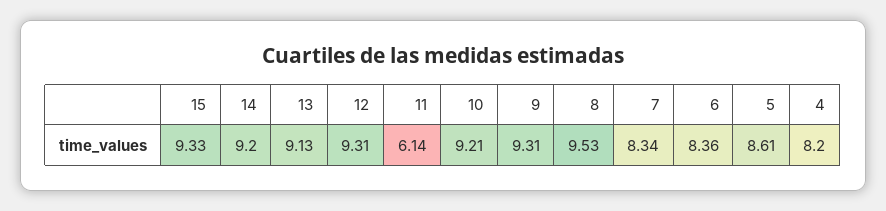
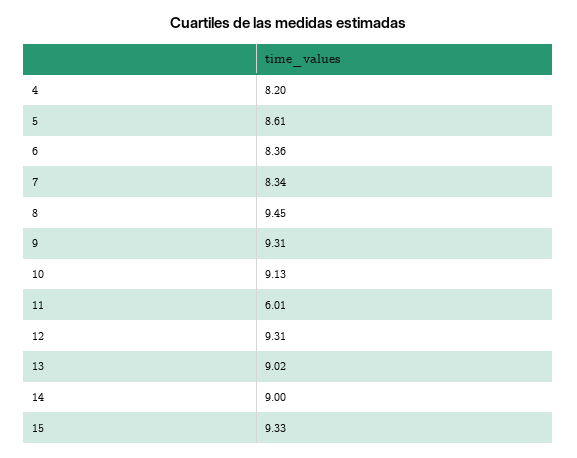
14: 9.2 -> 9
13: 9.13 -> 9.02
11: 6.14 -> 6.01
10: 9.21 -> 9.13
8: 9.53 -> 9.45

